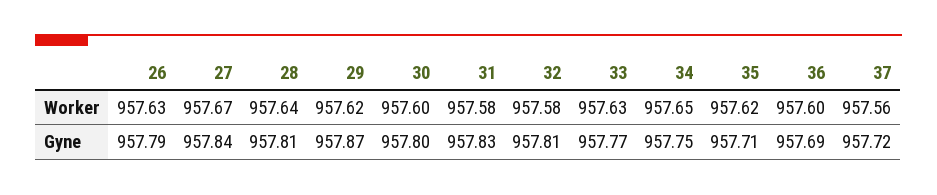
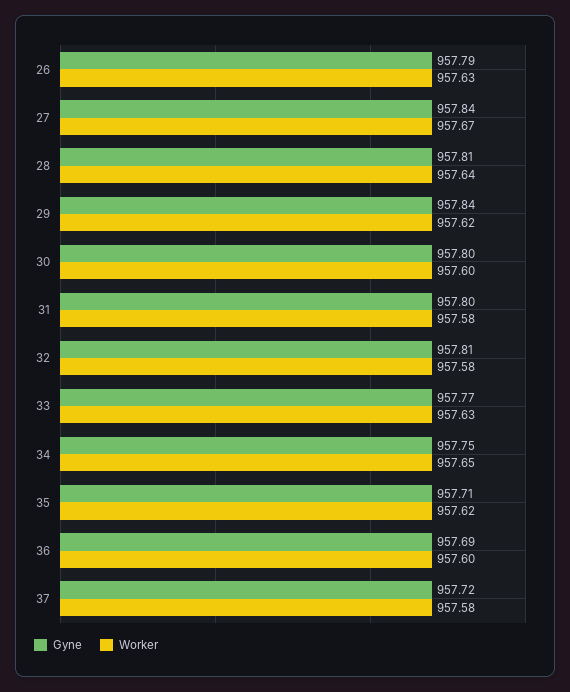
Worker, 37: 957.56 -> 957.58
Gyne, 29: 957.87 -> 957.84
Gyne, 31: 957.83 -> 957.8

